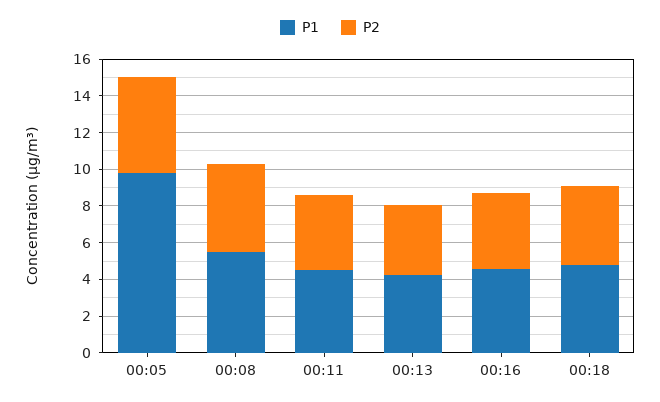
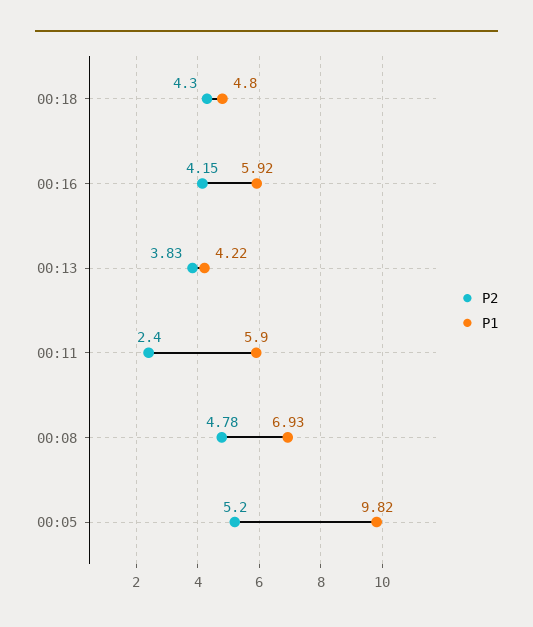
P1, 00:08: 5.5 -> 6.93
P1, 00:11: 4.5 -> 5.9
P2, 00:11: 4 -> 2.4
P1, 00:16: 4.5 -> 5.92

